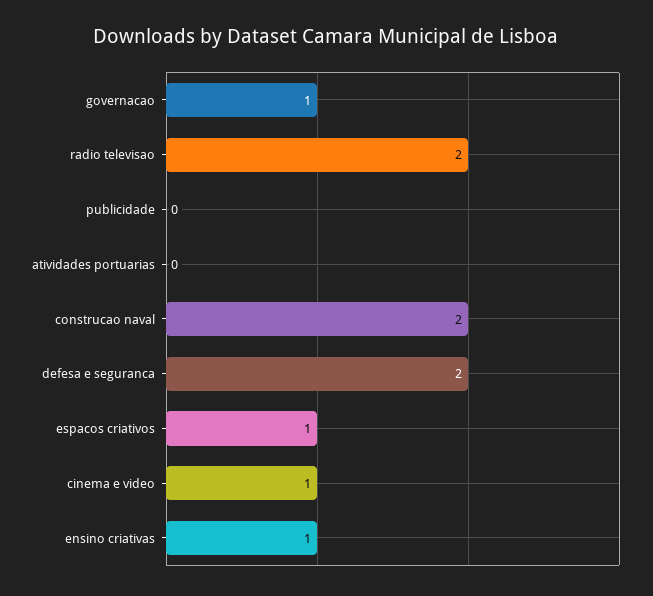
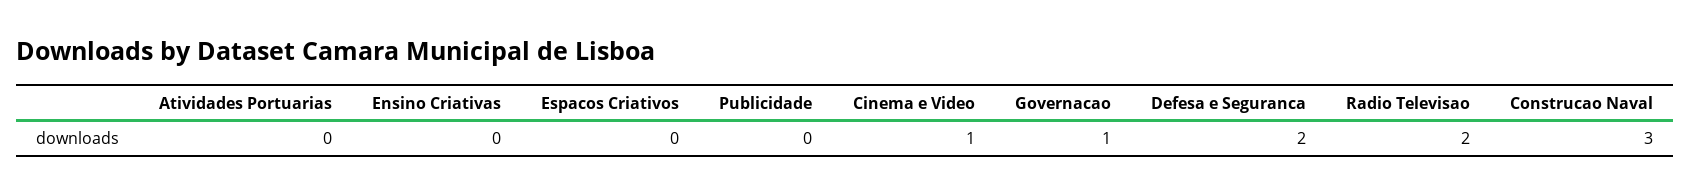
construcao naval: 2 -> 3
espacos criativos: 1 -> 0
ensino criativas: 1 -> 0

